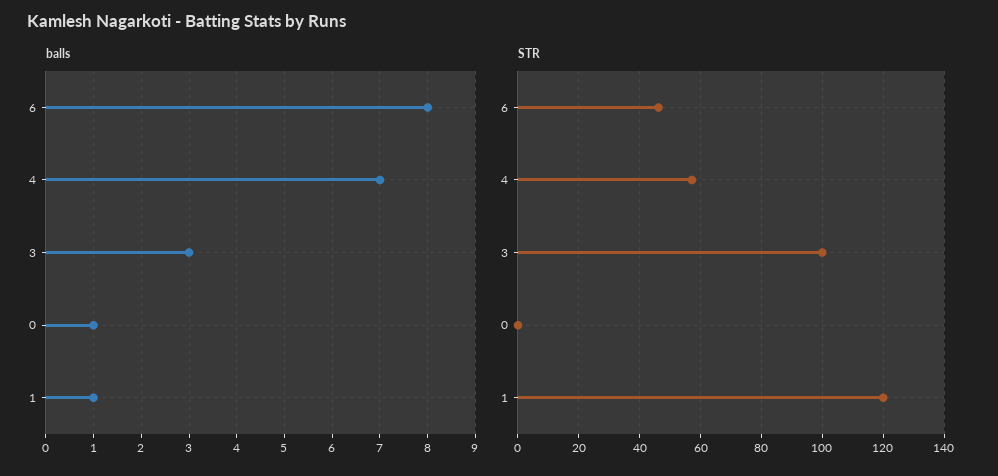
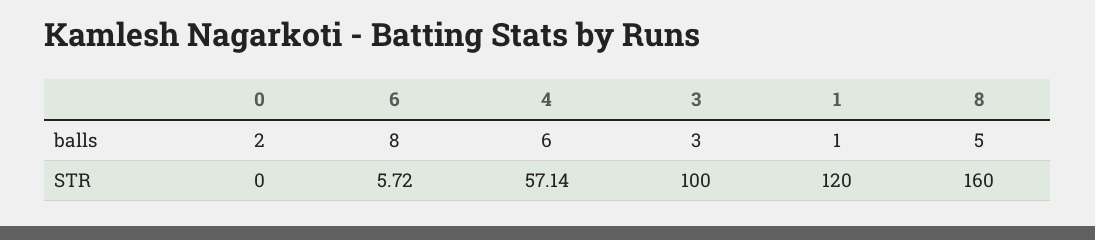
balls, 4: 7 -> 6
balls, 0: 1 -> 2
STR, 6: 46 -> 5.72
balls, 8: none -> 5
STR, 8: none -> 160

